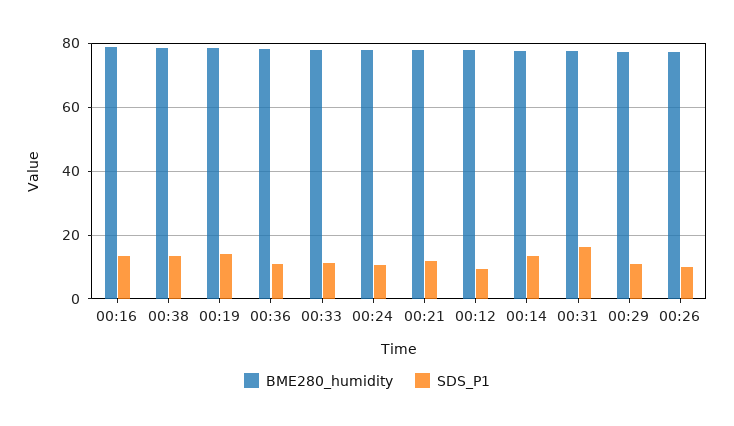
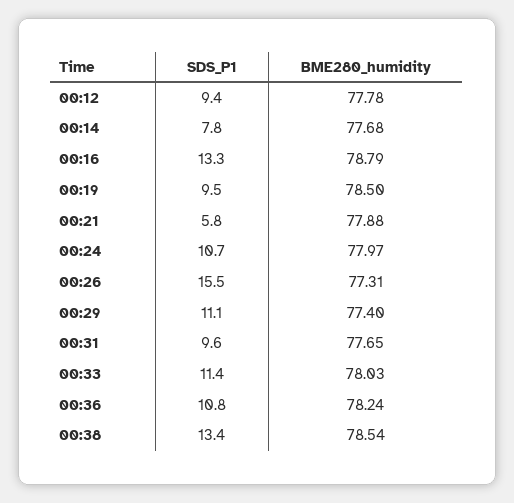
SDS_P1, 00:19: 14 -> 9.5
SDS_P1, 00:21: 12 -> 5.8
SDS_P1, 00:14: 14 -> 7.8
SDS_P1, 00:31: 16 -> 9.6
SDS_P1, 00:26: 10 -> 15.5

